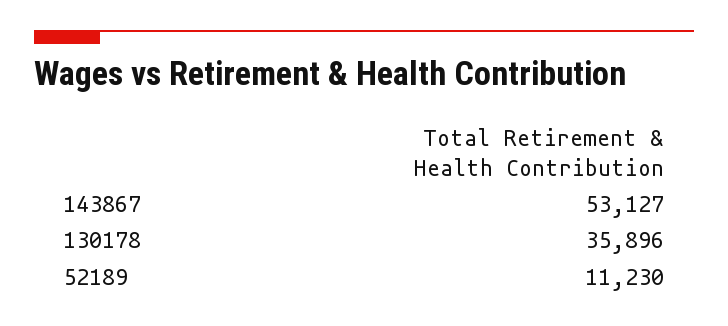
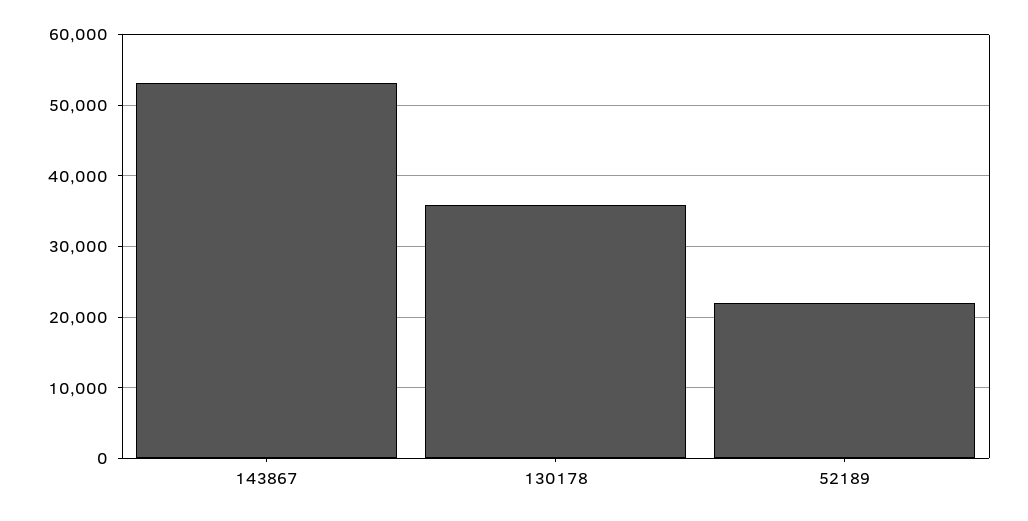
52189: 11230 -> 22000

